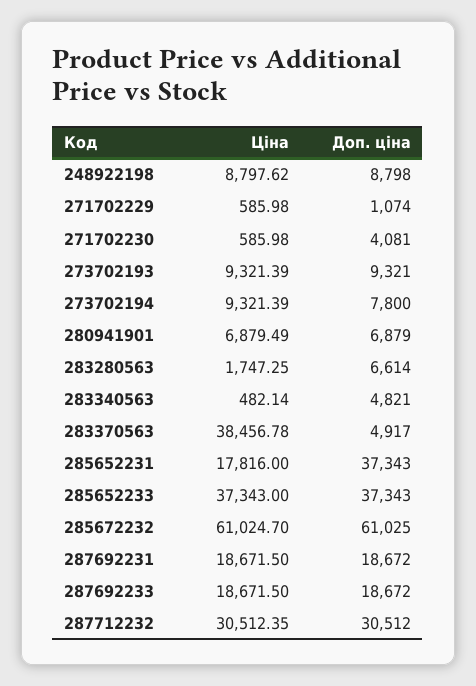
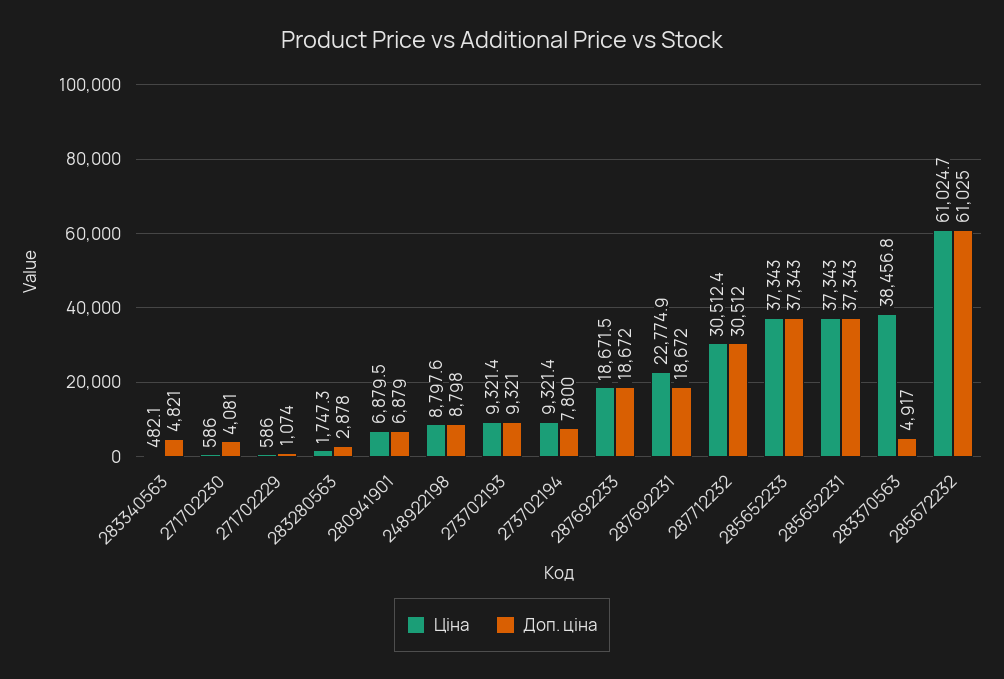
Доп. ціна, 283280563: 6614 -> 2878
Ціна, 285652231: 17816 -> 37343
Ціна, 287692231: 18671.5 -> 22774.9

